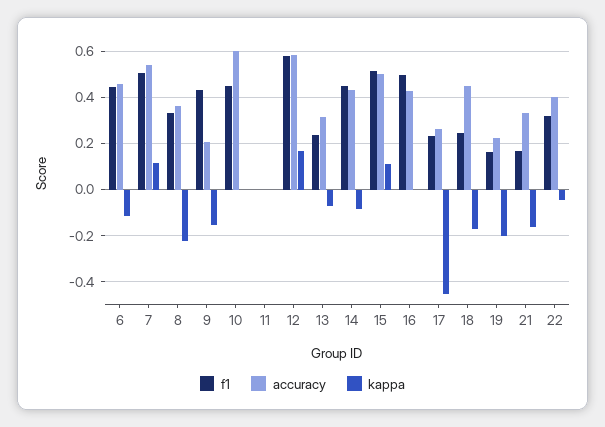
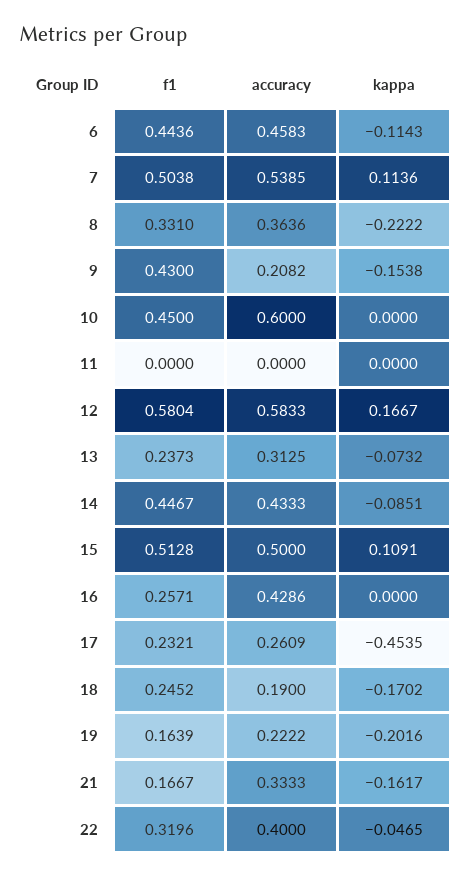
f1, 16: 0.5 -> 0.2571
accuracy, 18: 0.45 -> 0.19

